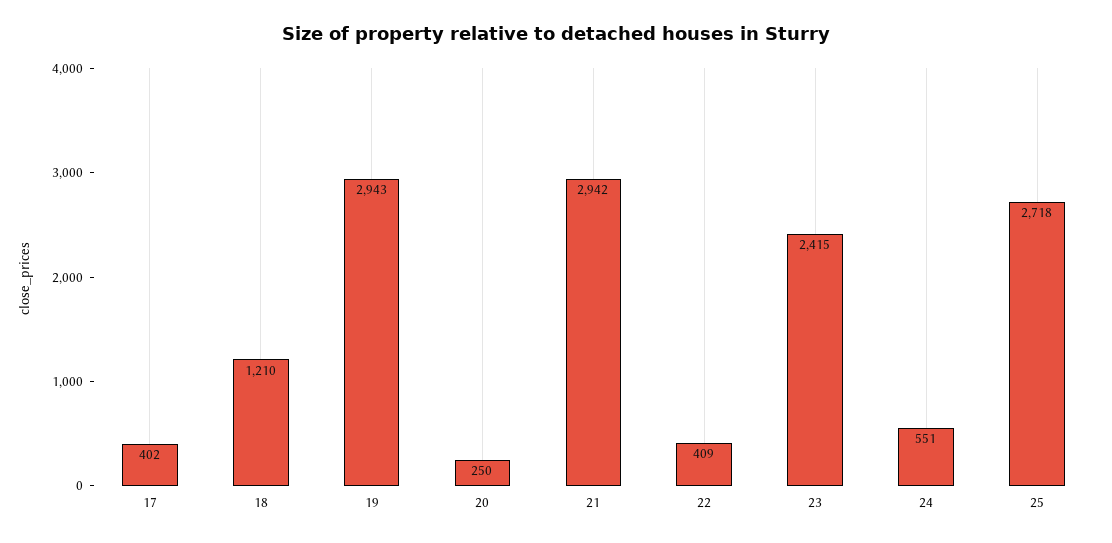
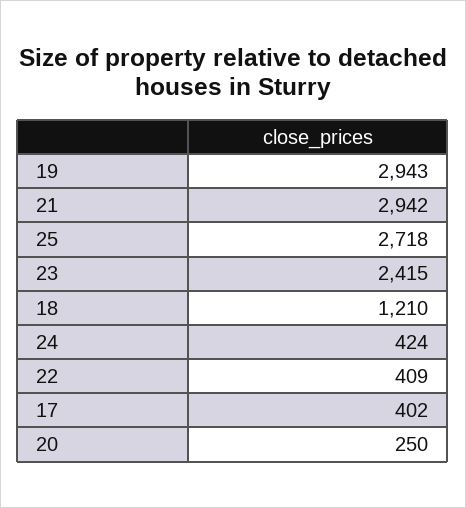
24: 551 -> 424

